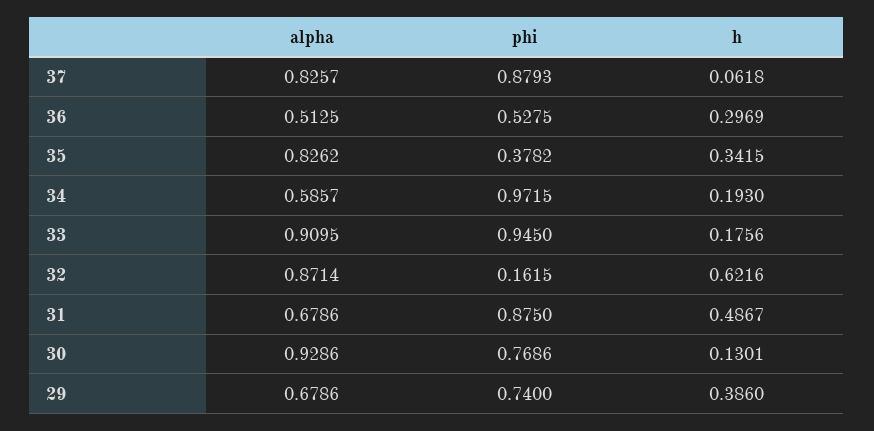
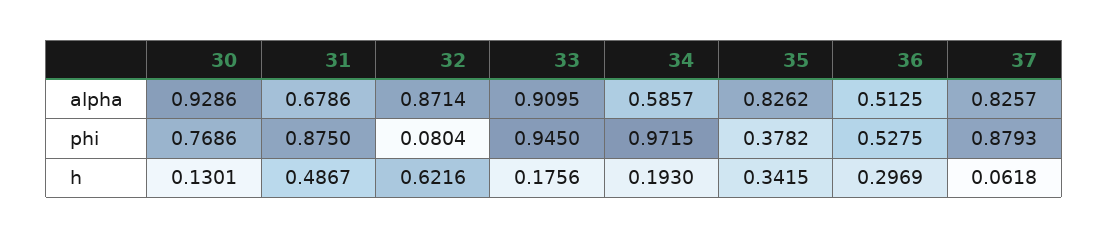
phi, 32: 0.1615 -> 0.0804
alpha, 29: 0.6786 -> none
phi, 29: 0.74 -> none
h, 29: 0.386 -> none

